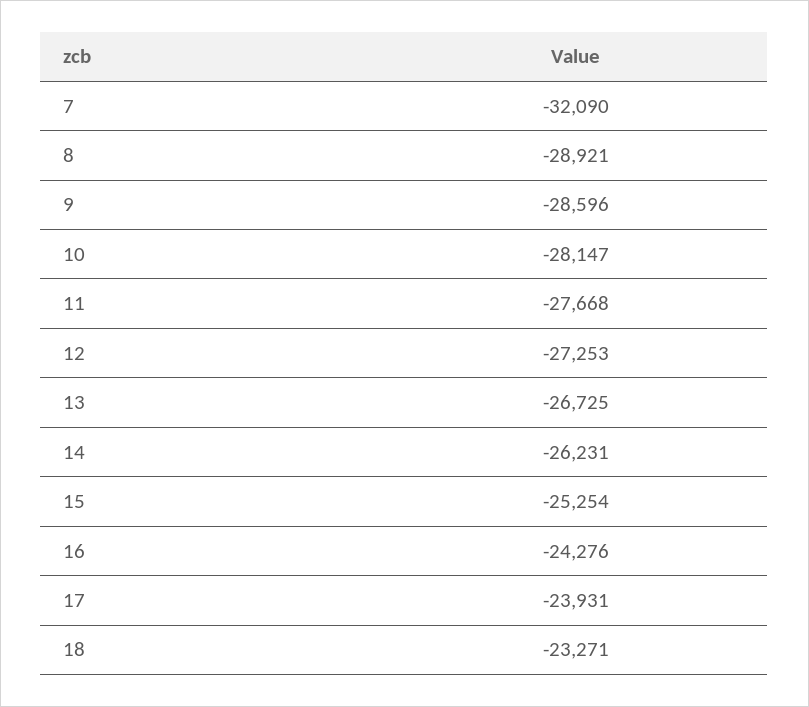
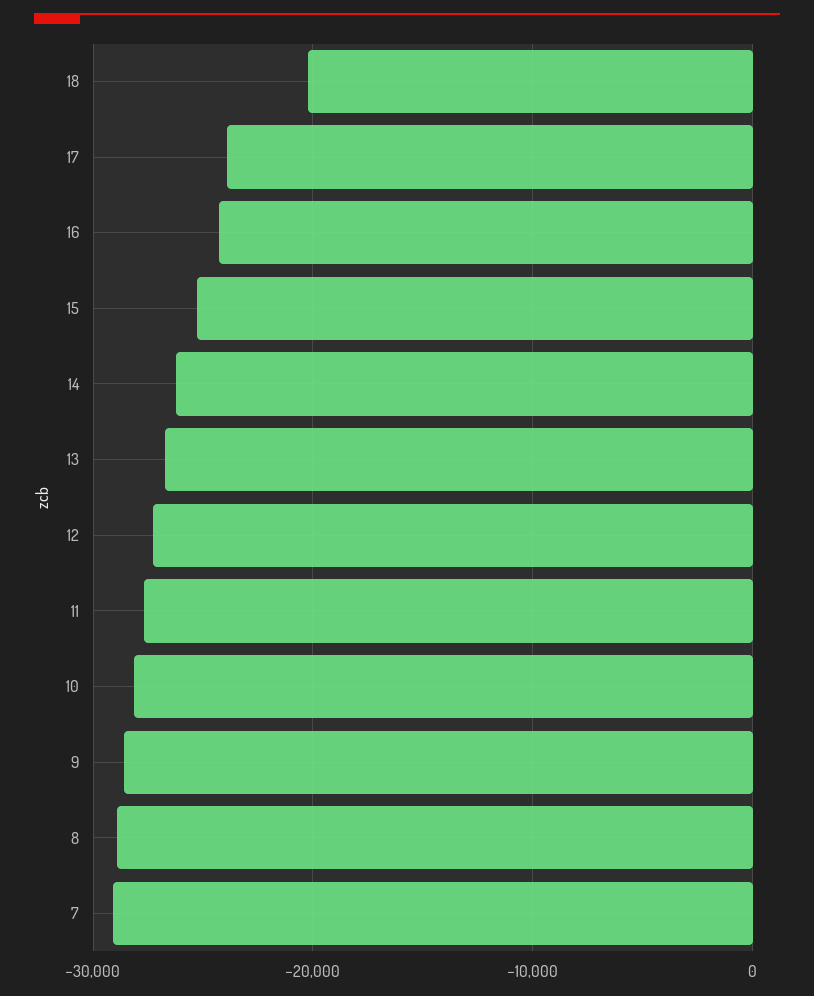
7: -32090 -> -29000
18: -23271 -> -20000

